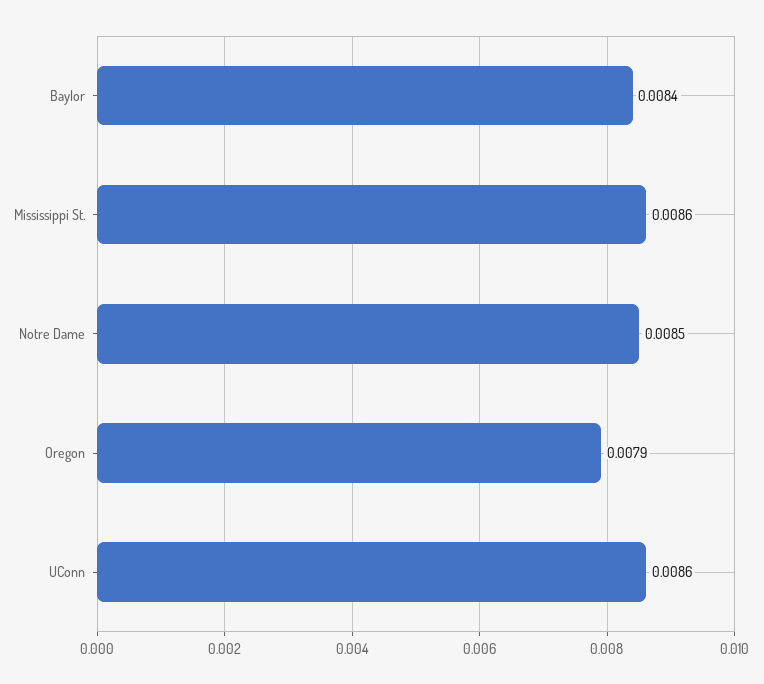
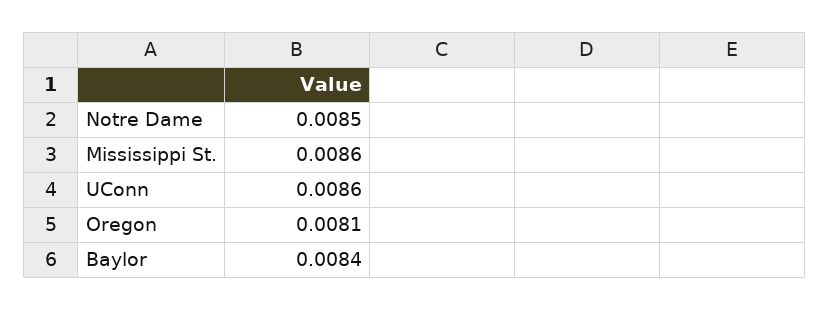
Oregon: 0.0079 -> 0.0081

